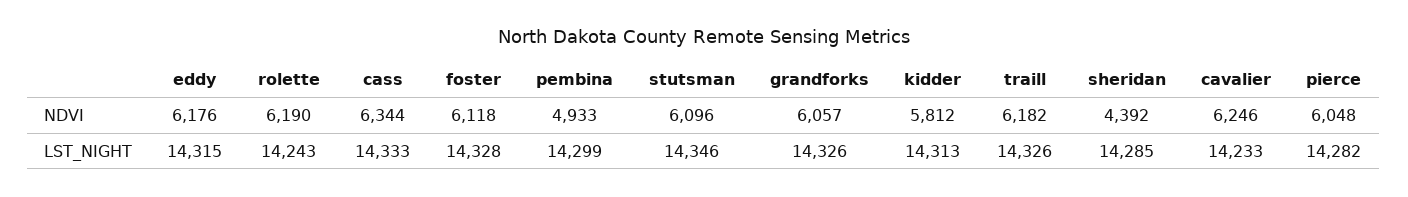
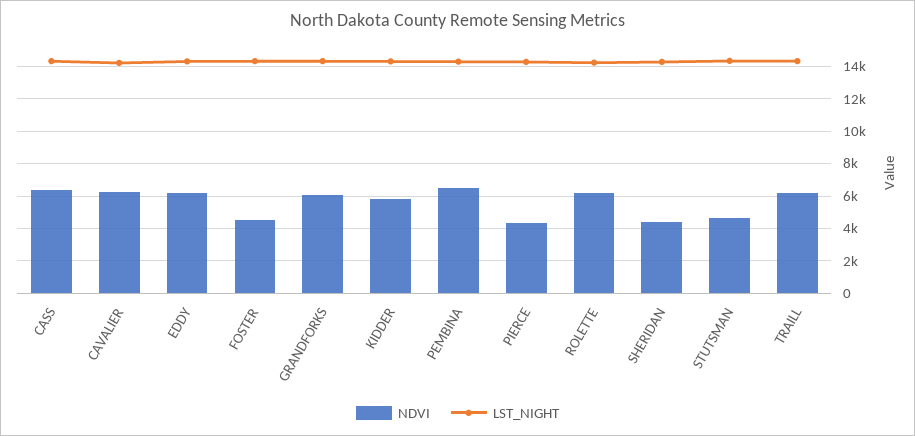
NDVI, foster: 6118 -> 4500
NDVI, pembina: 4933 -> 6500
NDVI, stutsman: 6096 -> 4500
NDVI, pierce: 6048 -> 4500

